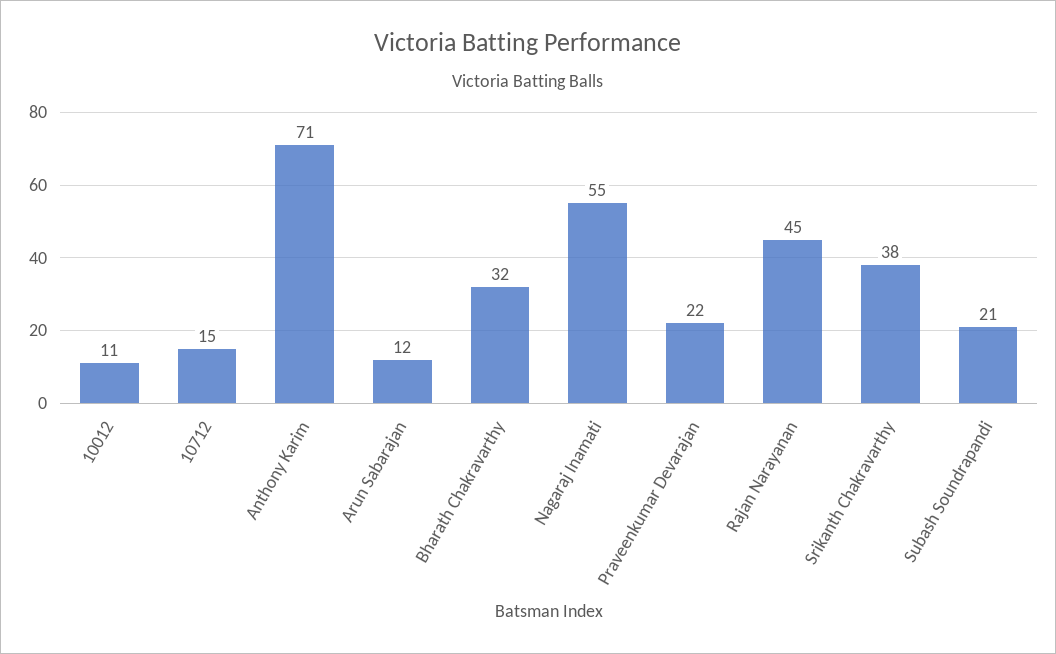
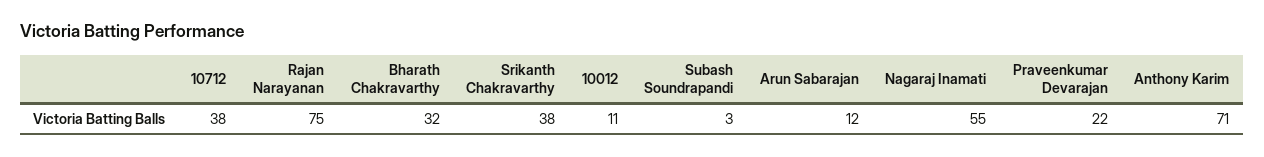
10712: 15 -> 38
Rajan Narayanan: 45 -> 75
Subash Soundrapandi: 21 -> 3

